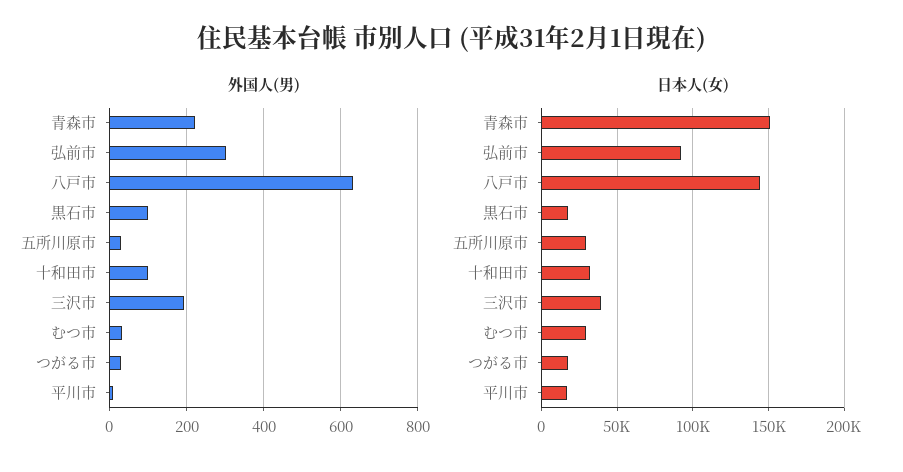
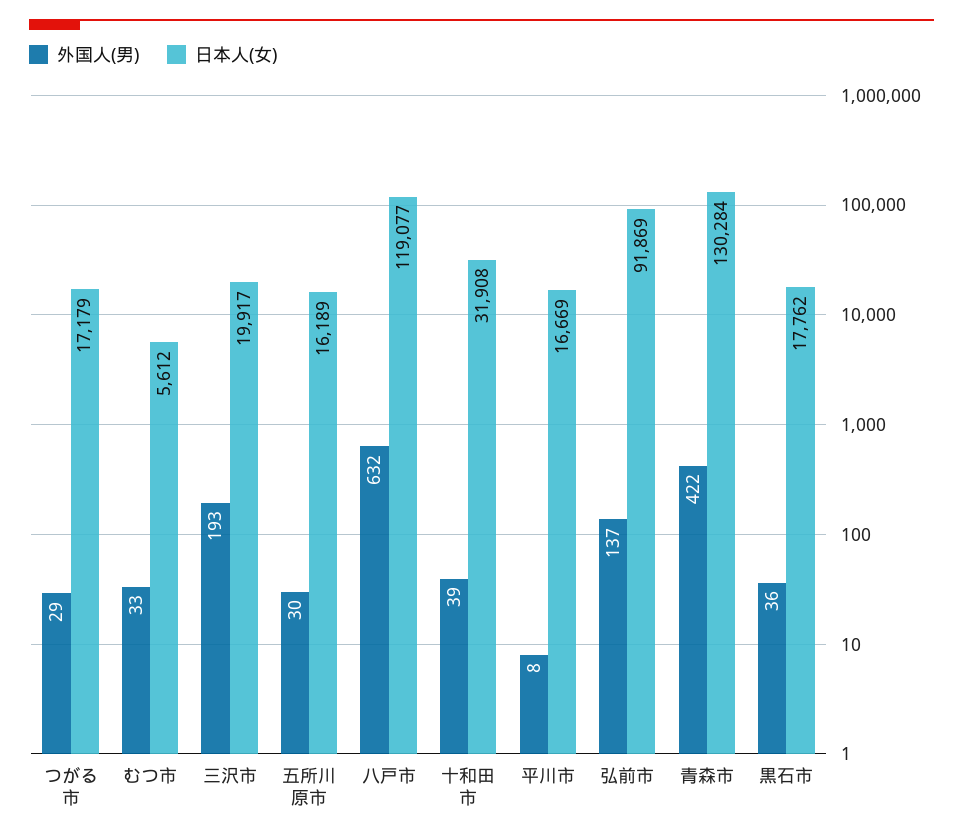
外国人(男), 青森市: 220 -> 422
外国人(男), 弘前市: 300 -> 137
外国人(男), 黒石市: 100 -> 36
外国人(男), 十和田市: 100 -> 39
日本人(女), 青森市: 150000 -> 130284
日本人(女), 八戸市: 145000 -> 119077
日本人(女), 五所川原市: 30000 -> 16189
日本人(女), 三沢市: 40000 -> 19917
日本人(女), むつ市: 30000 -> 5612

